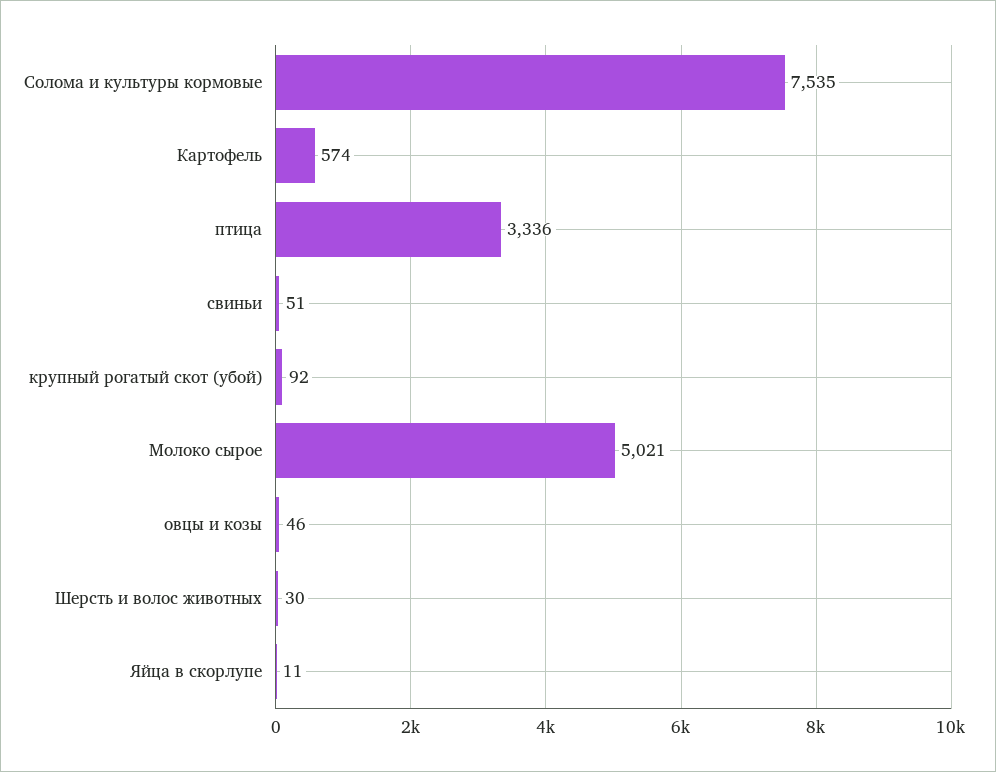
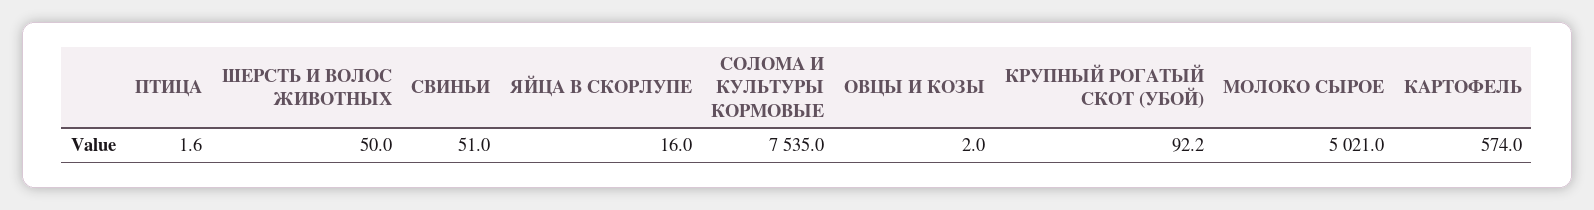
птица: 3336 -> 1.6
овцы и козы: 46 -> 2
Шерсть и волос животных: 30 -> 50
Яйца в скорлупе: 11 -> 16

